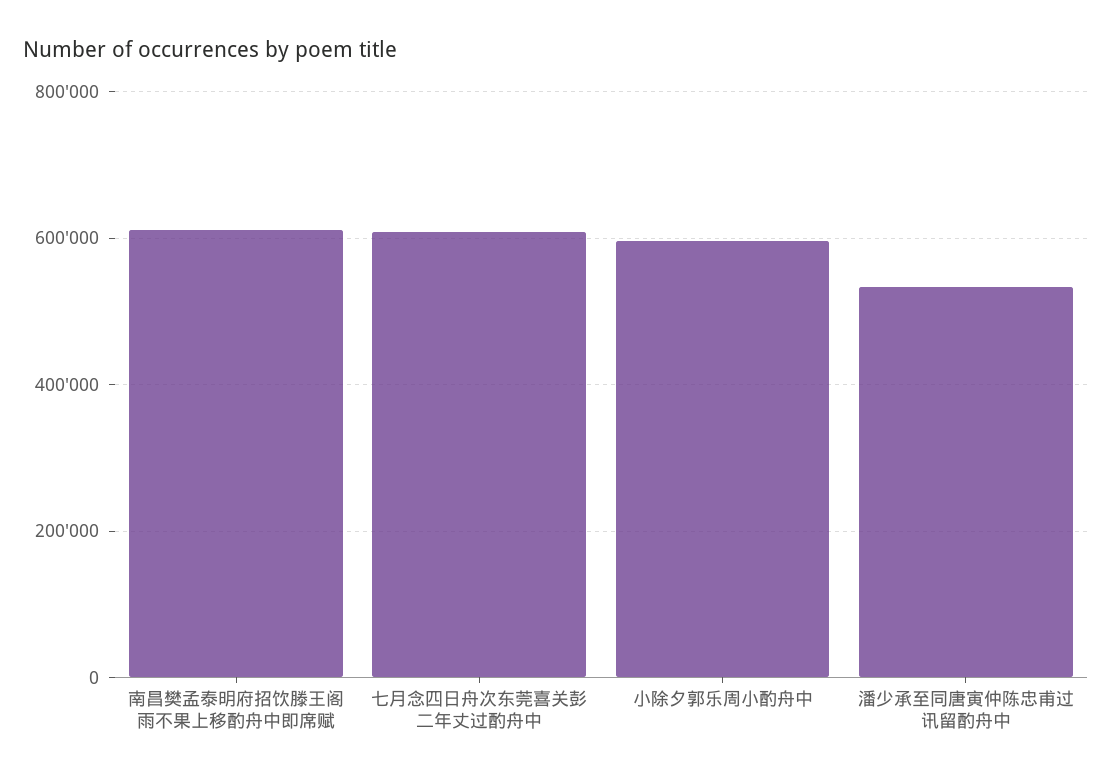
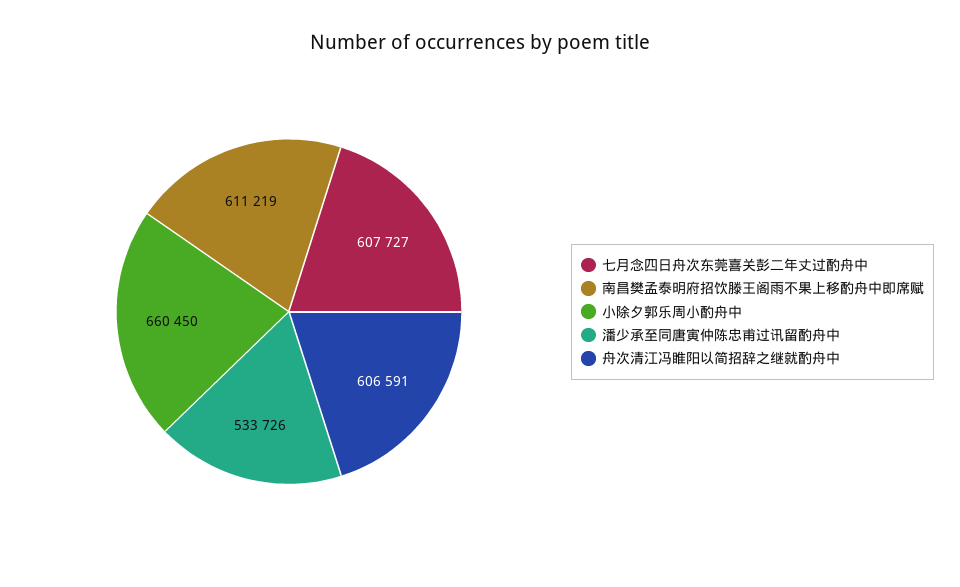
小除夕郭乐周小酌舟中: 600000 -> 660450
舟次清江冯睢阳以简招辞之继就酌舟中: none -> 606591

